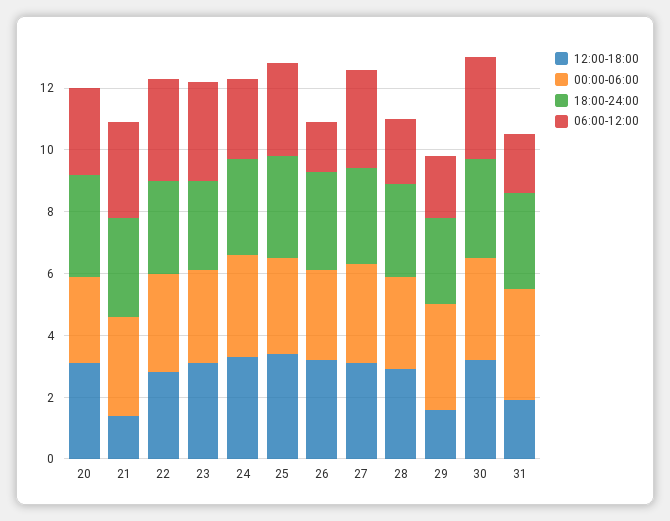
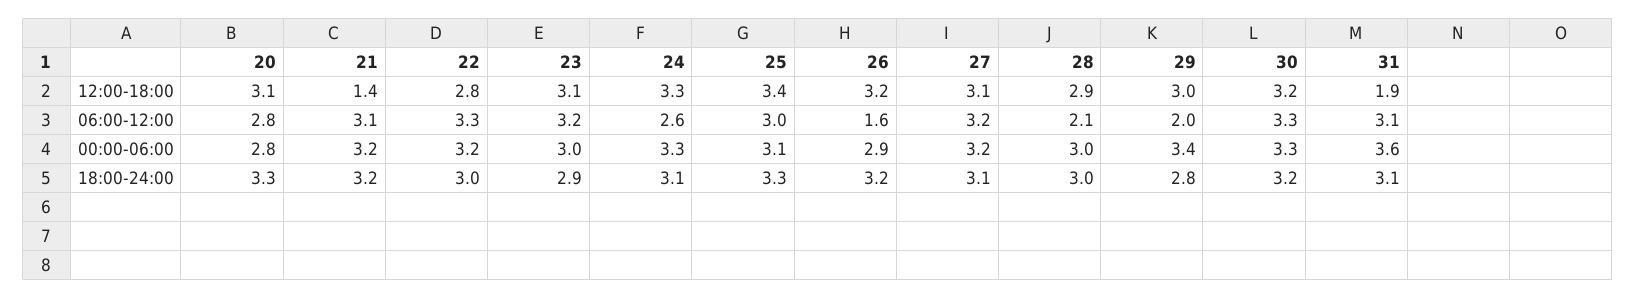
12:00-18:00, 29: 1.5 -> 3
06:00-12:00, 31: 2 -> 3.1

